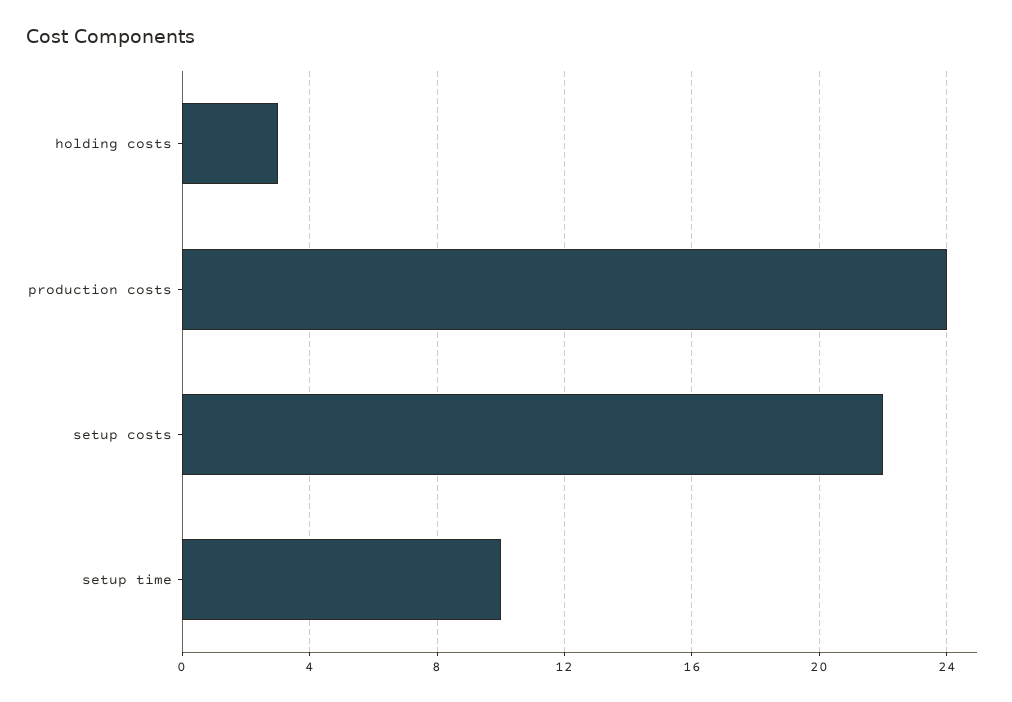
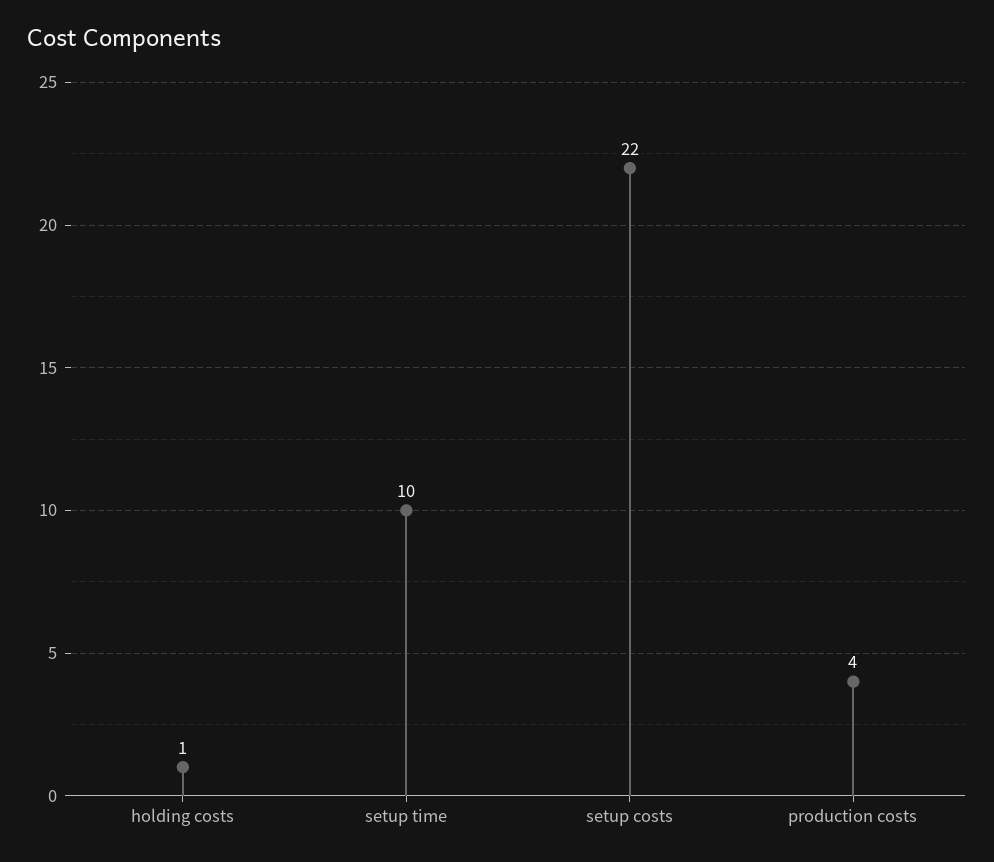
holding costs: 3 -> 1
production costs: 24 -> 4

